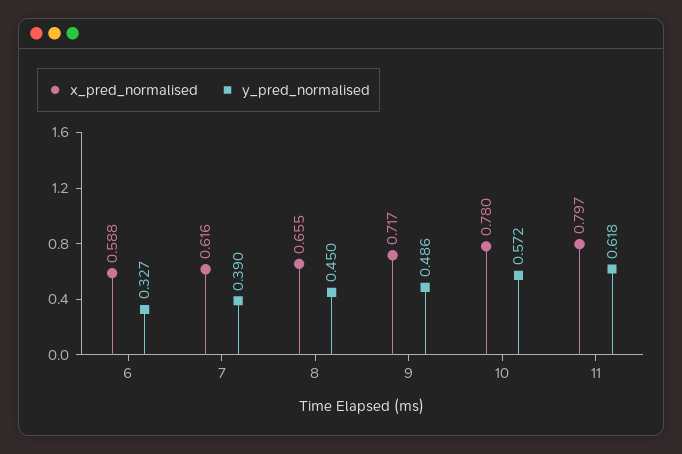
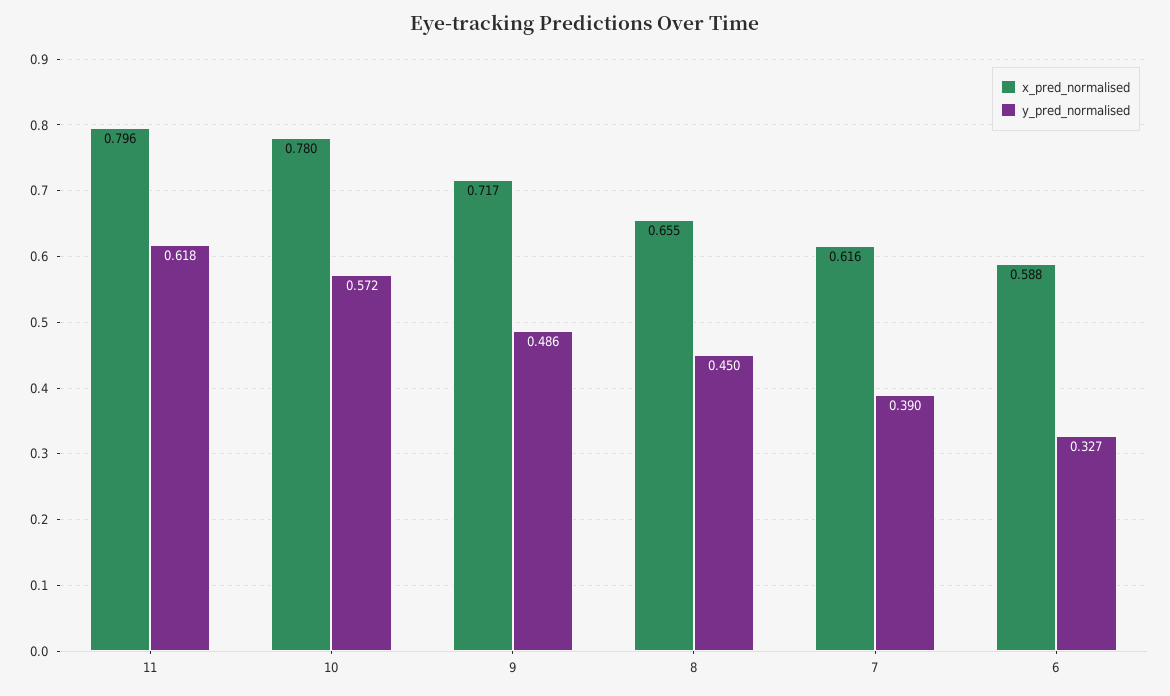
x_pred_normalised, 11: 0.797 -> 0.796

